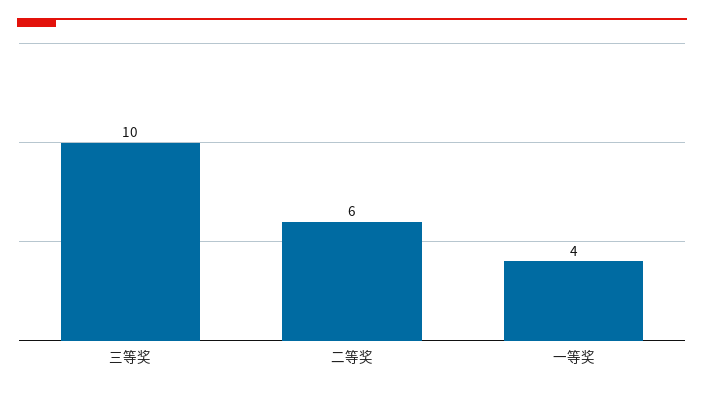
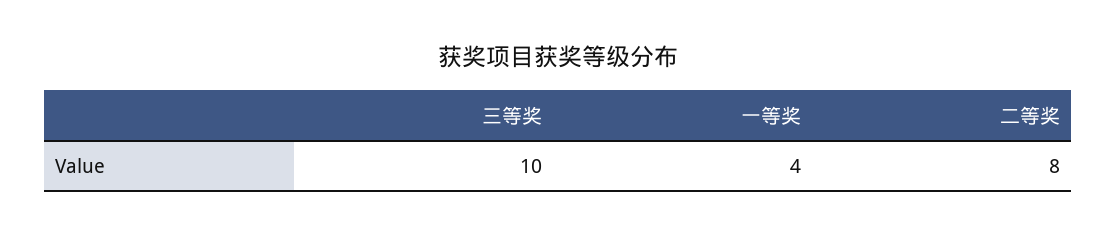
二等奖: 6 -> 8

